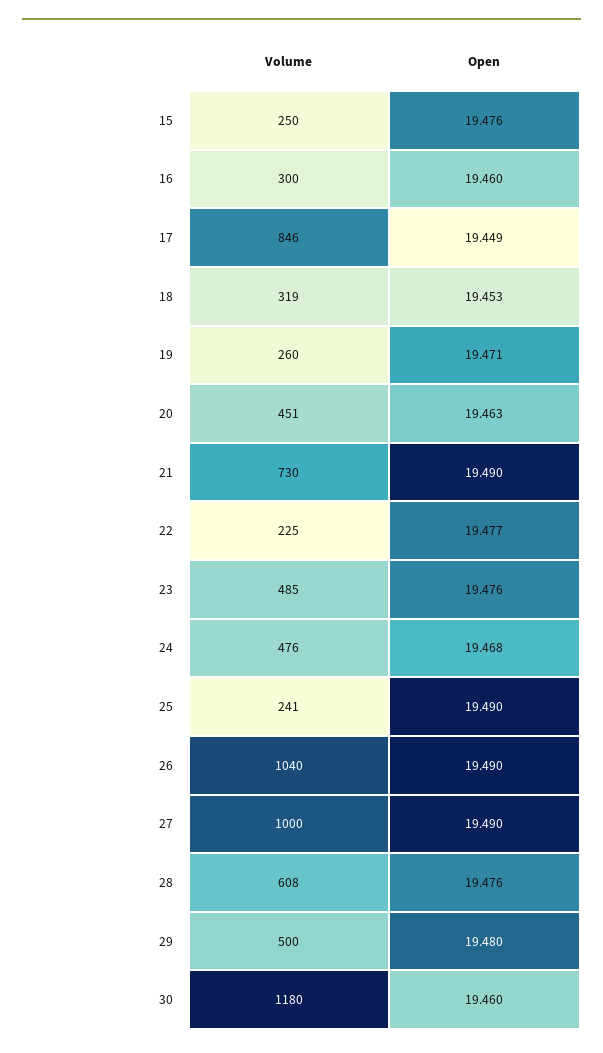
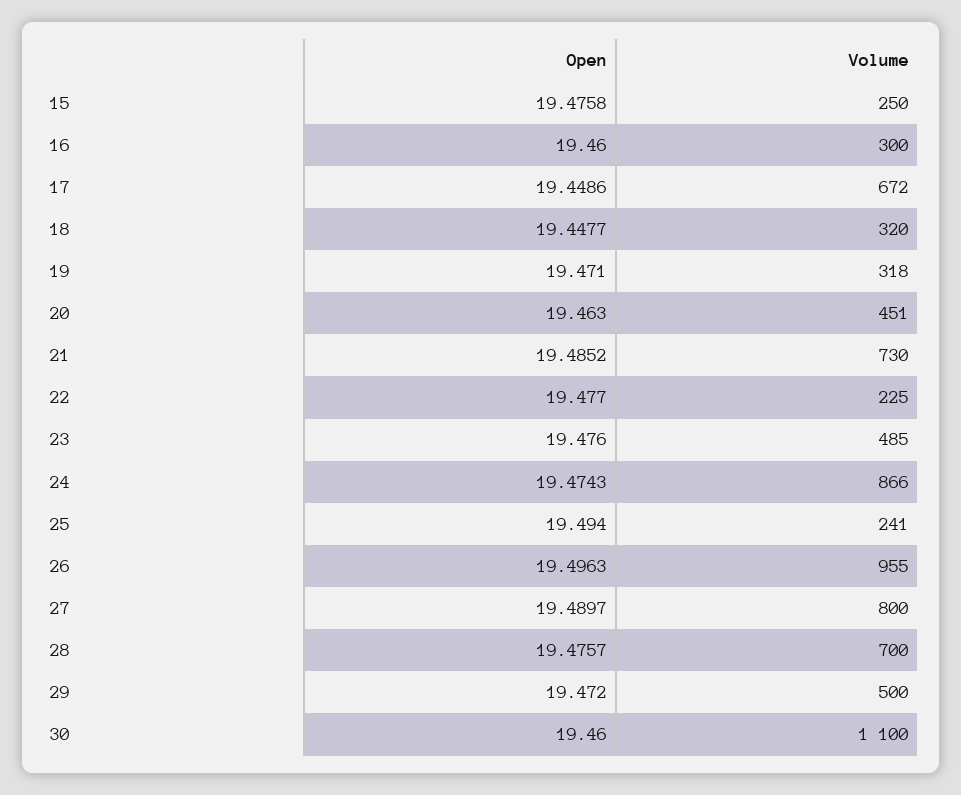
Volume, 17: 846 -> 672
Volume, 18: 319 -> 320
Open, 18: 19.453 -> 19.4477
Volume, 19: 260 -> 318
Open, 21: 19.49 -> 19.4852
Volume, 24: 476 -> 866
Open, 24: 19.468 -> 19.4743
Open, 25: 19.49 -> 19.494
Volume, 26: 1040 -> 955
Open, 26: 19.49 -> 19.4963
Volume, 27: 1000 -> 800
Volume, 28: 608 -> 700
Open, 29: 19.48 -> 19.472
Volume, 30: 1180 -> 1100

